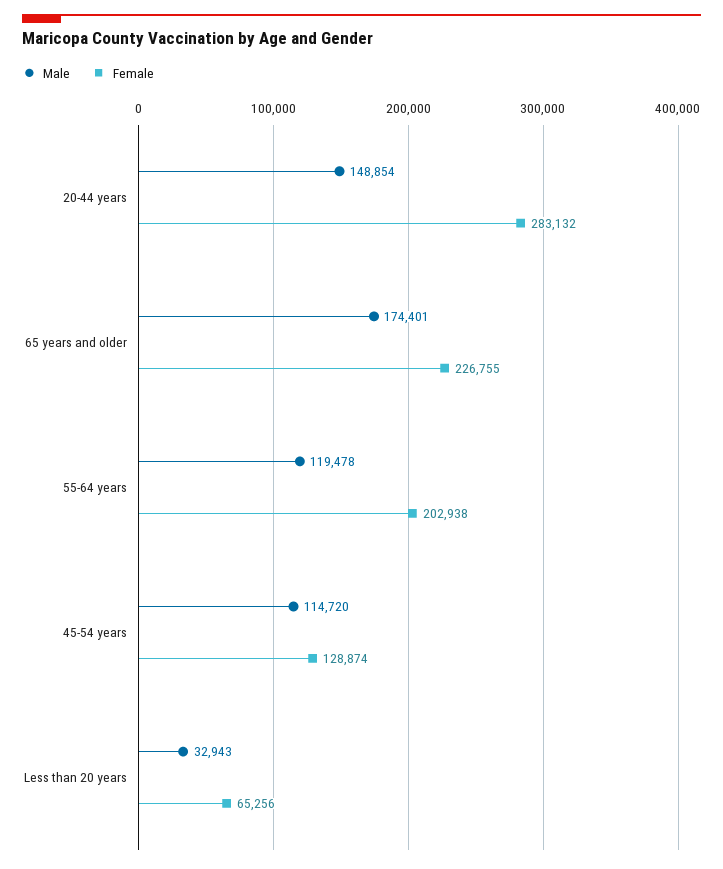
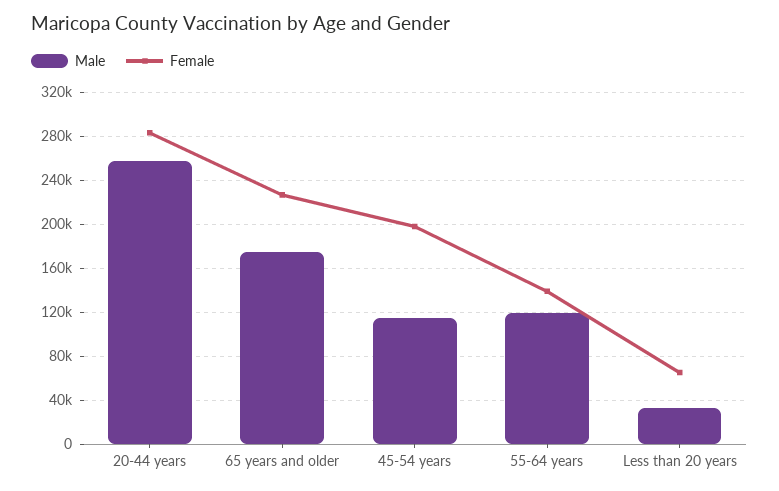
Male, 20-44 years: 148854 -> 260000
Female, 55-64 years: 202938 -> 140000
Female, 45-54 years: 128874 -> 200000

